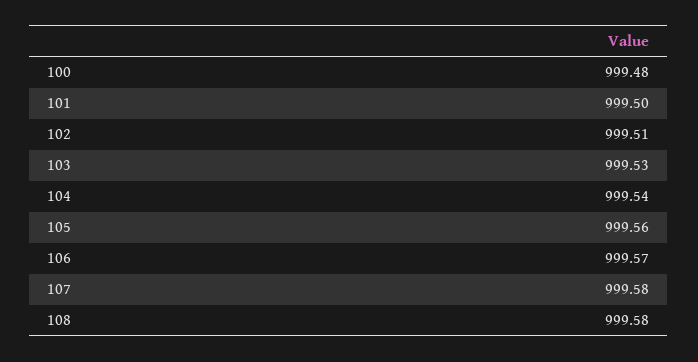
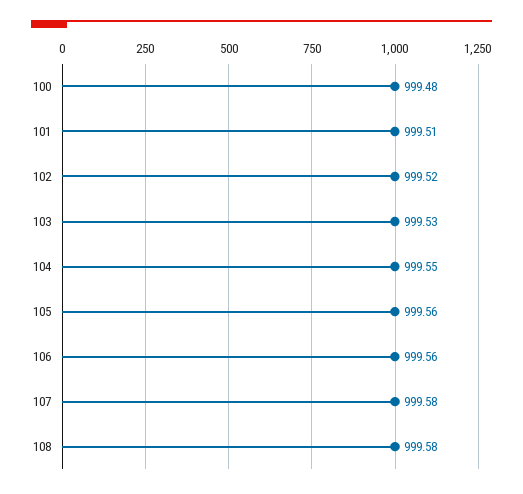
101: 999.5 -> 999.51
102: 999.51 -> 999.52
104: 999.54 -> 999.55
106: 999.57 -> 999.56

